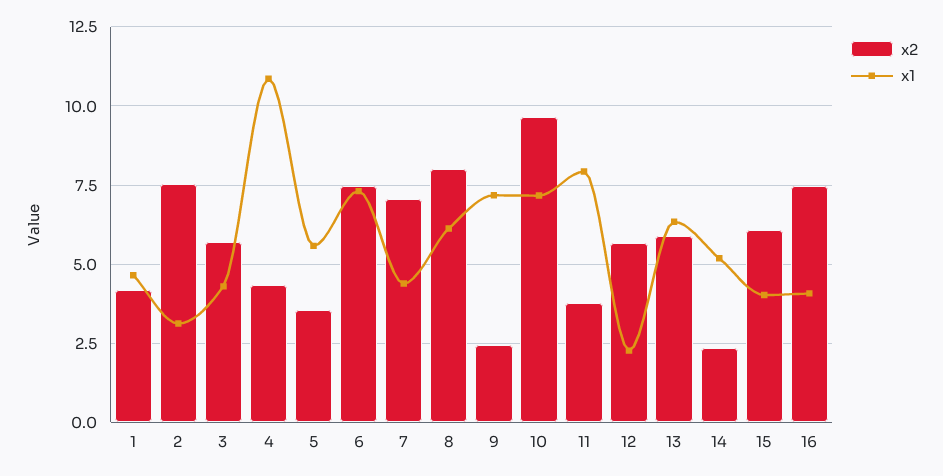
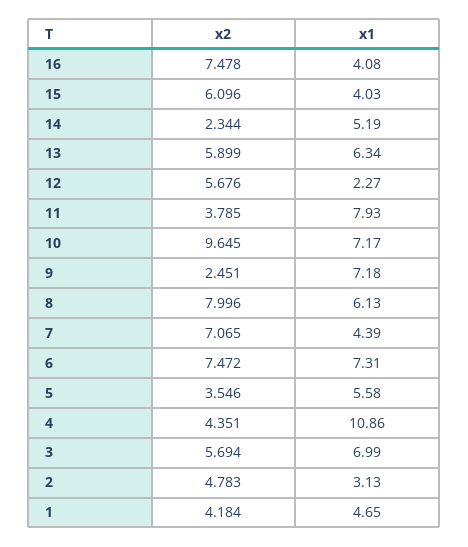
x2, 2: 7.5 -> 4.783
x1, 3: 4.25 -> 6.99

